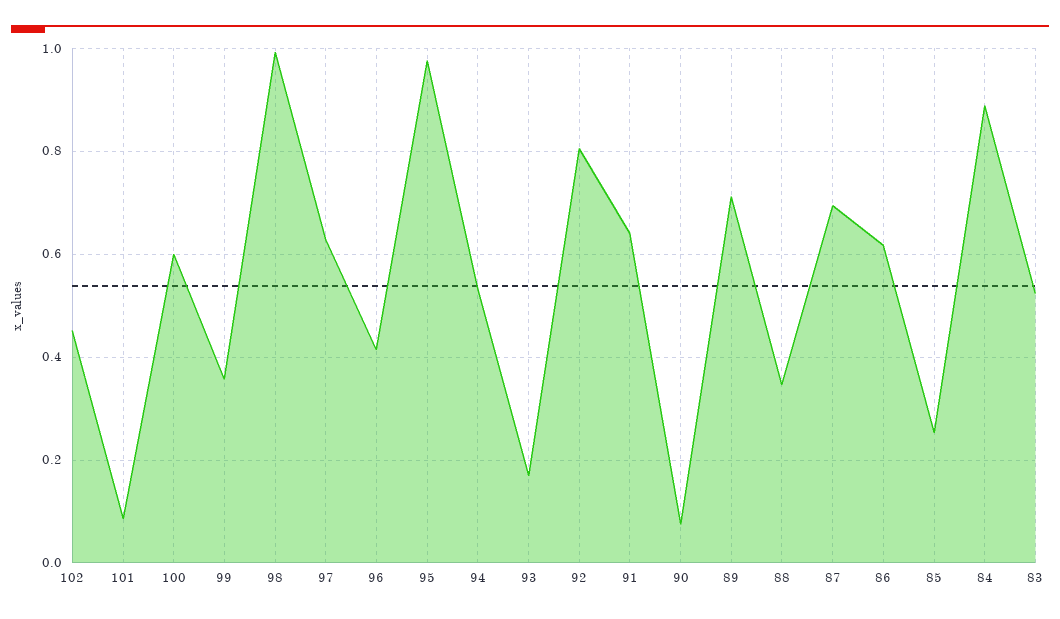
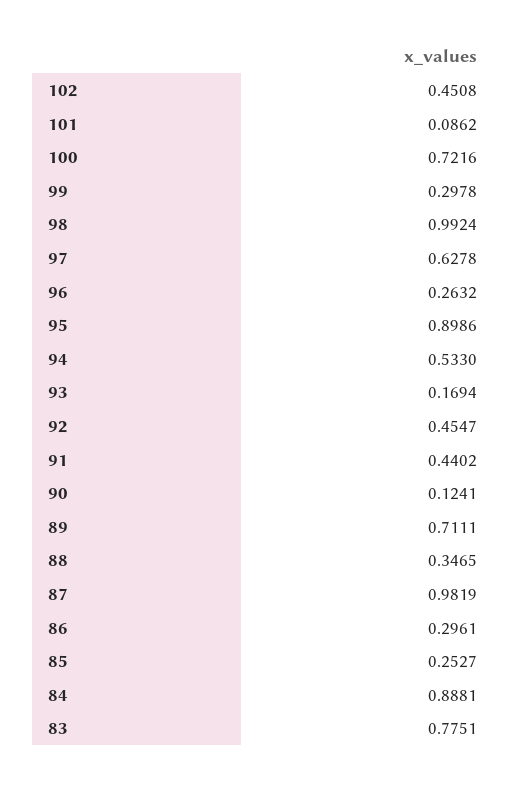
100: 0.6 -> 0.7216
99: 0.36 -> 0.2978
96: 0.42 -> 0.2632
95: 0.98 -> 0.8986
92: 0.8 -> 0.4547
91: 0.64 -> 0.4402
90: 0.08 -> 0.1241
87: 0.7 -> 0.9819
86: 0.62 -> 0.2961
83: 0.52 -> 0.7751

